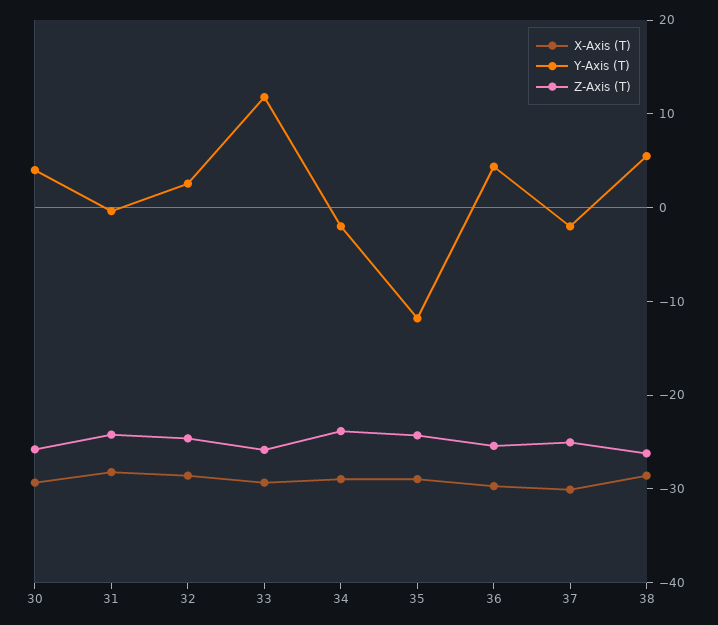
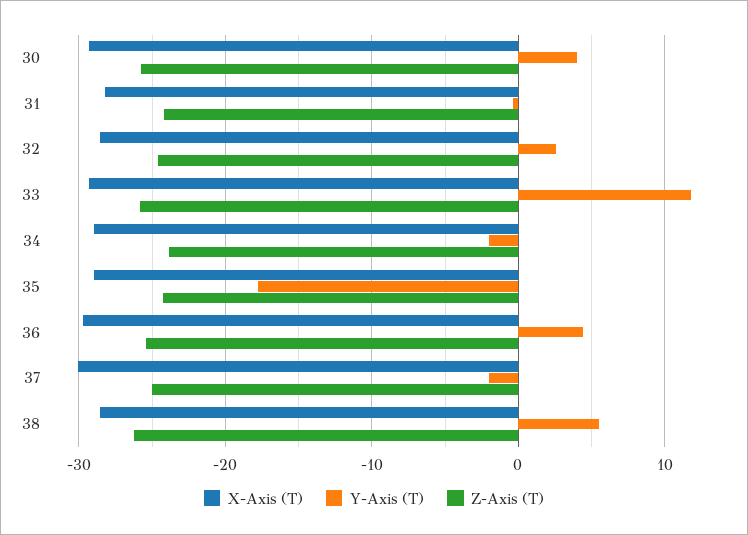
Y-Axis (T), 35: -12 -> -18

